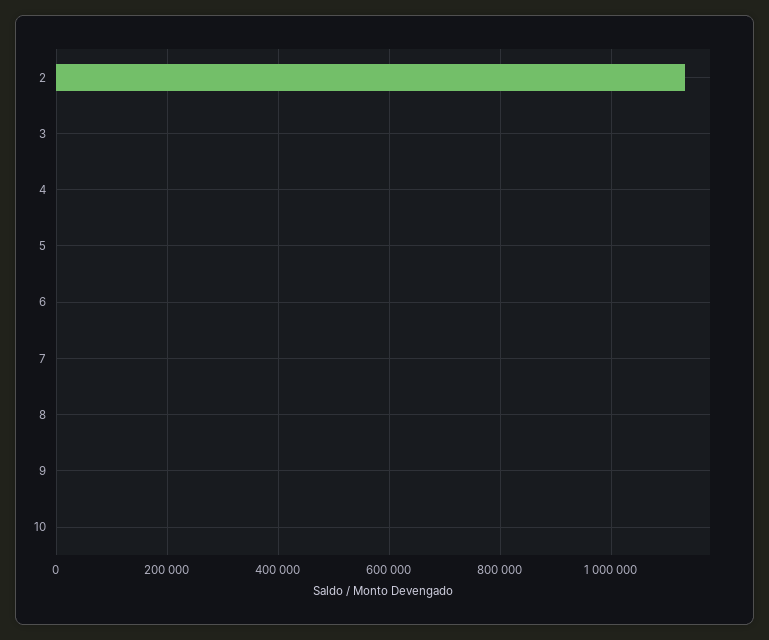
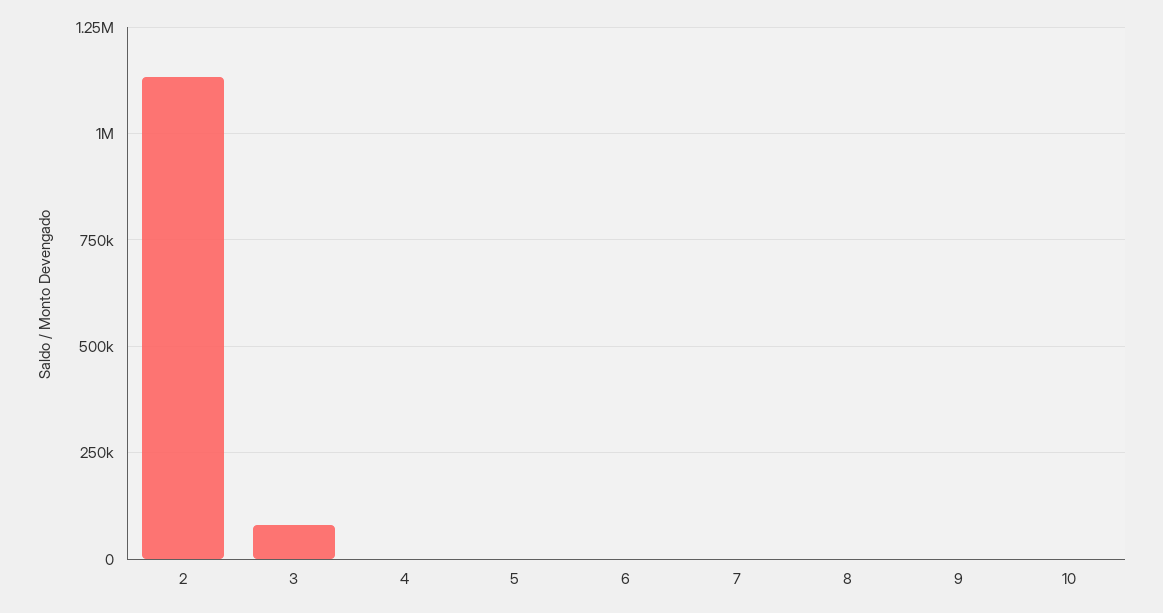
3: 0 -> 75000

